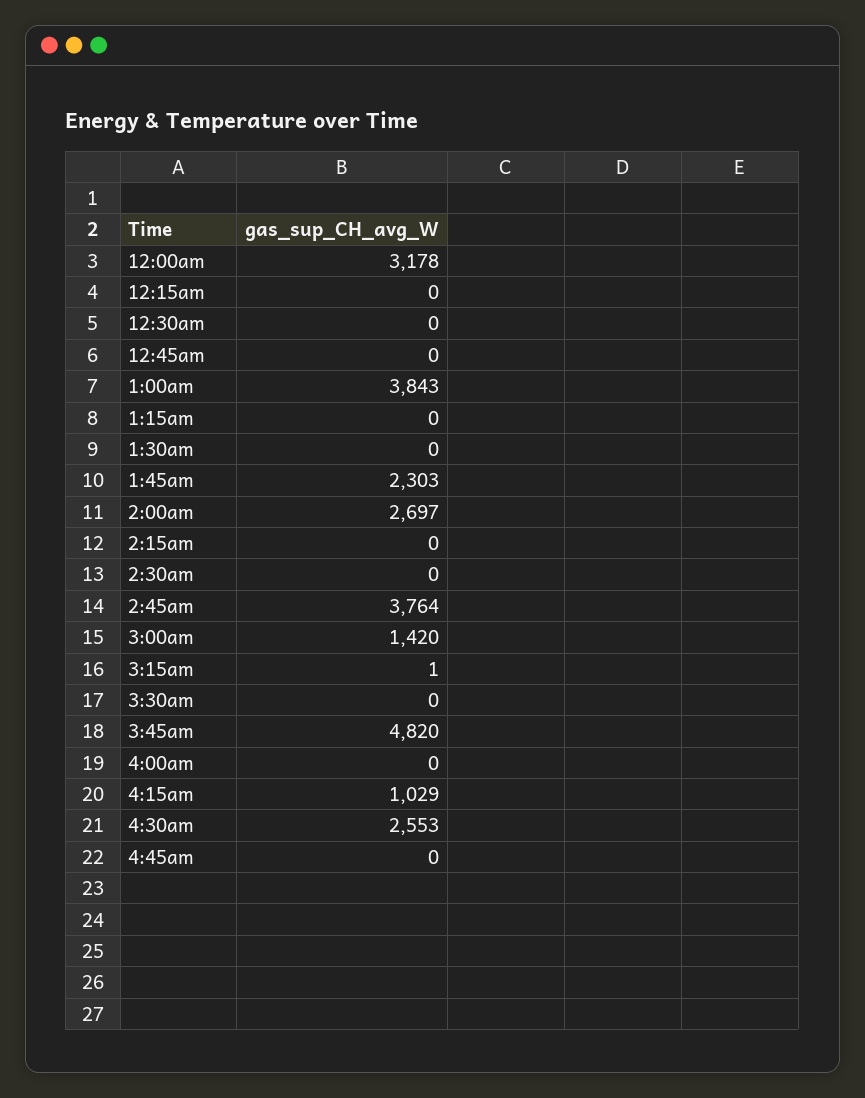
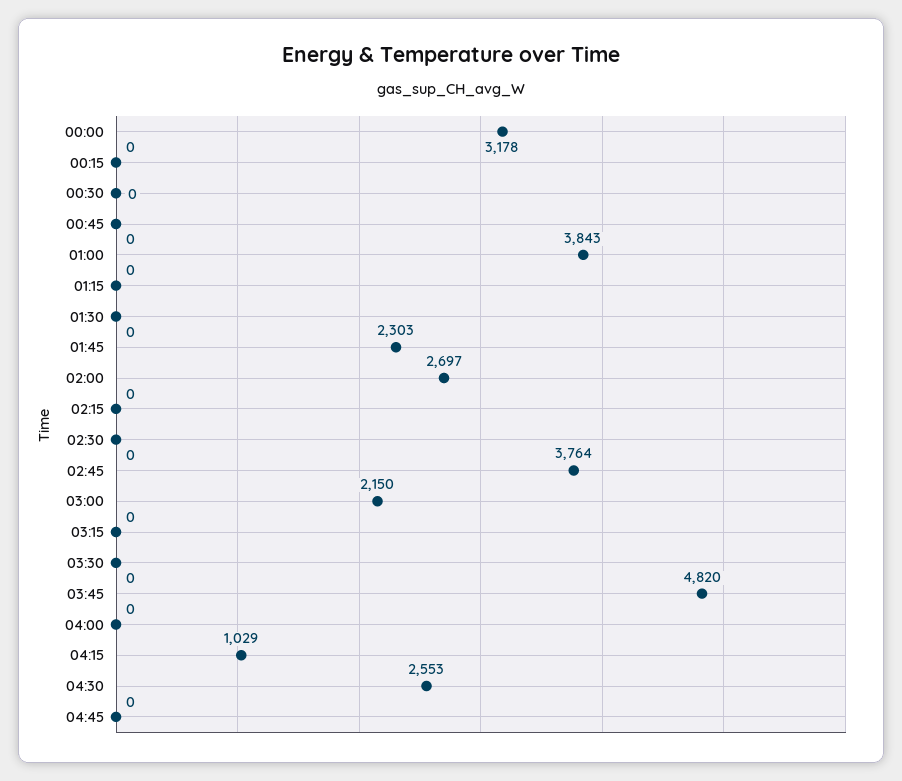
3:00am: 1420 -> 2150
3:15am: 1 -> 0

